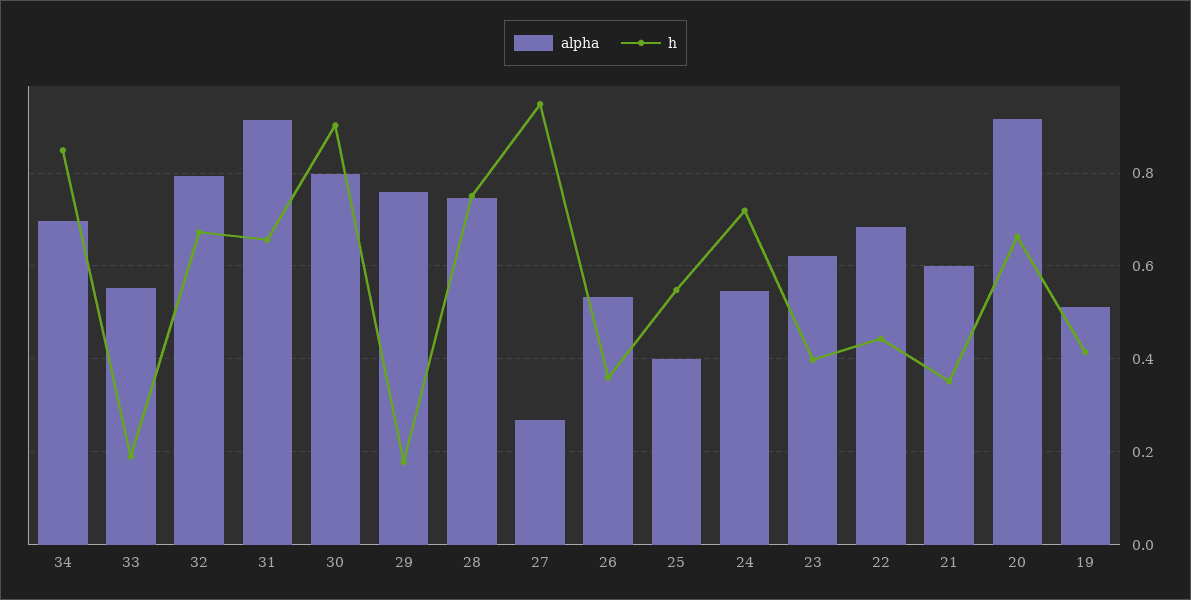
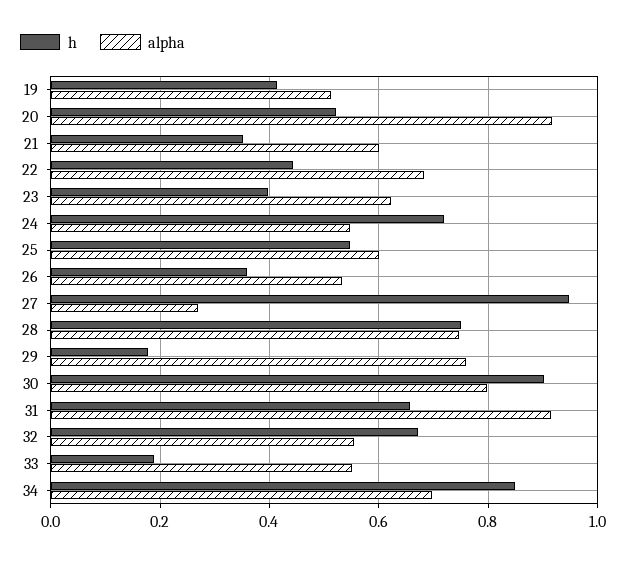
alpha, 32: 0.8 -> 0.56
alpha, 25: 0.4 -> 0.6
h, 20: 0.66 -> 0.52

